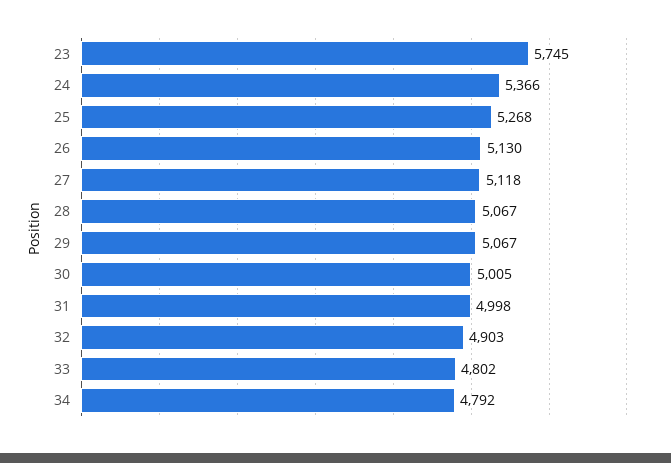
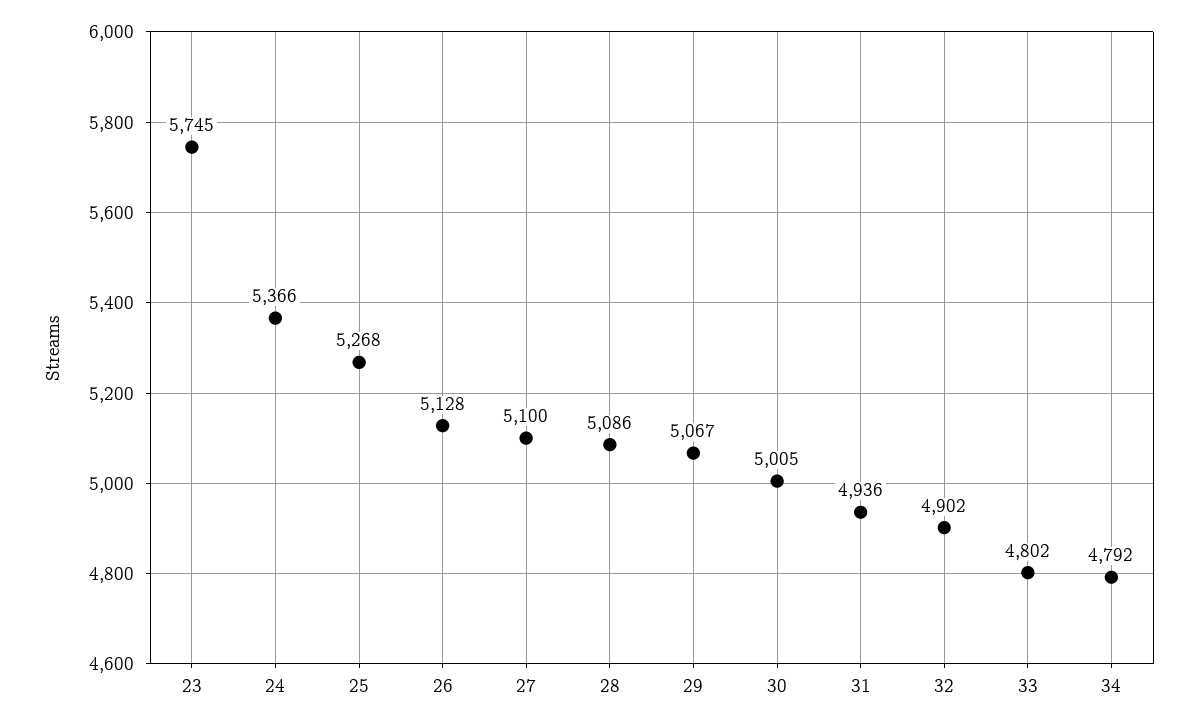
26: 5130 -> 5128
27: 5118 -> 5100
28: 5067 -> 5086
31: 4998 -> 4936
32: 4903 -> 4902

